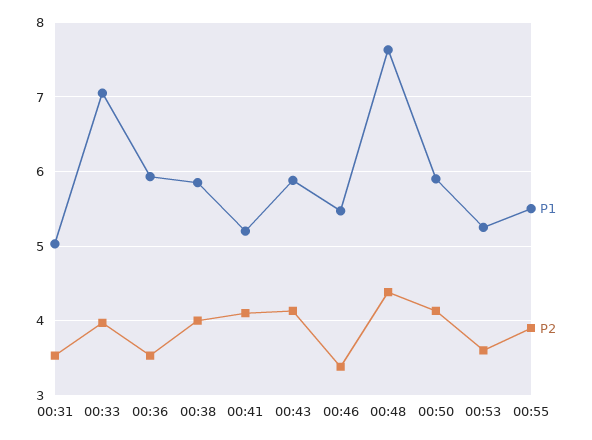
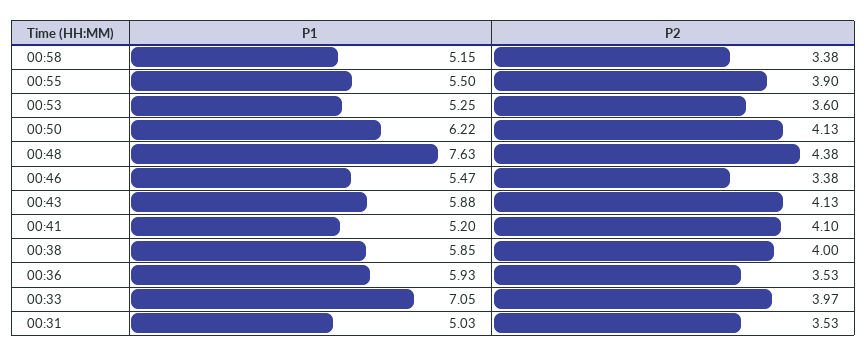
P1, 00:50: 5.9 -> 6.22
P1, 00:58: none -> 5.15
P2, 00:58: none -> 3.38

